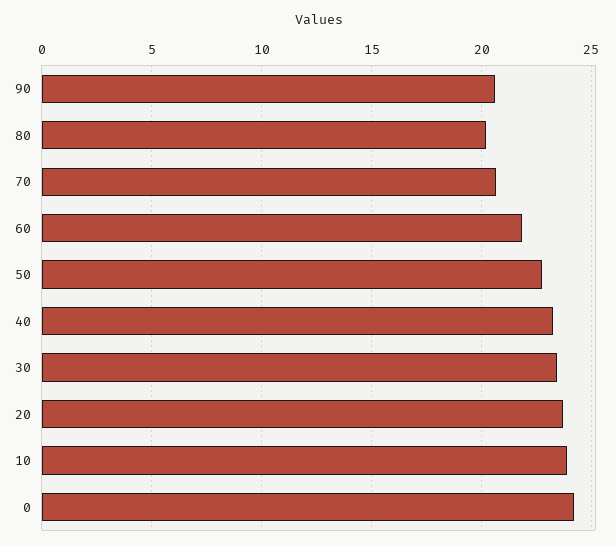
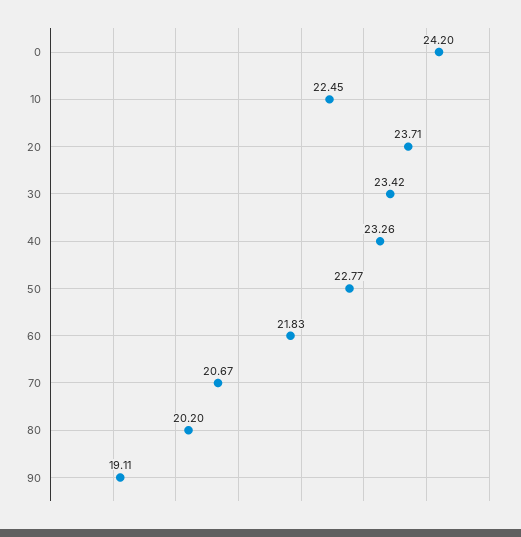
90: 20.5 -> 19.11
10: 24 -> 22.45

